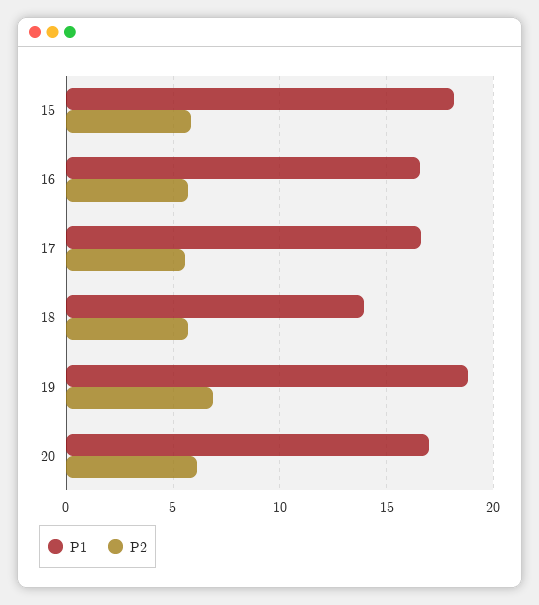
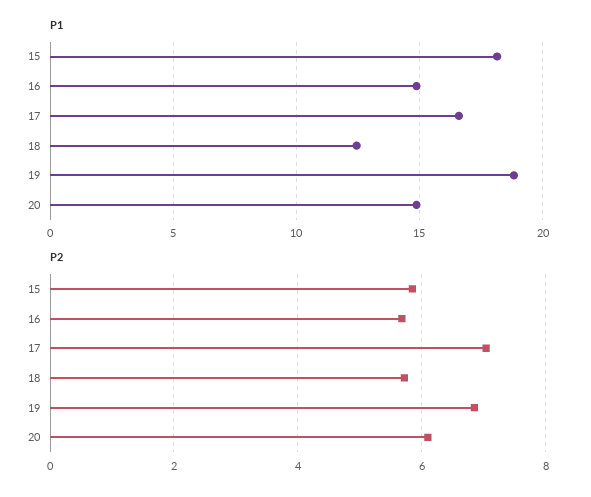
P1, 16: 16.5 -> 15
P2, 17: 5.5 -> 7
P1, 18: 14 -> 12.5
P1, 20: 17 -> 15

